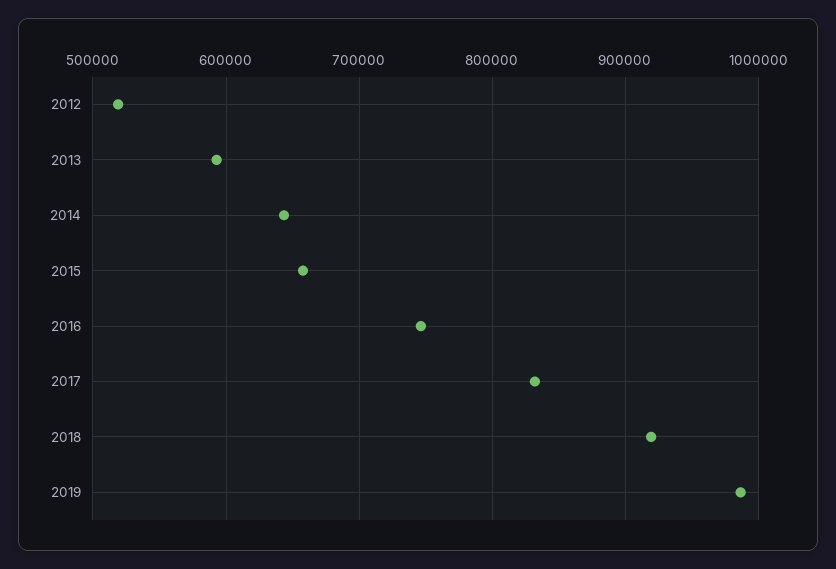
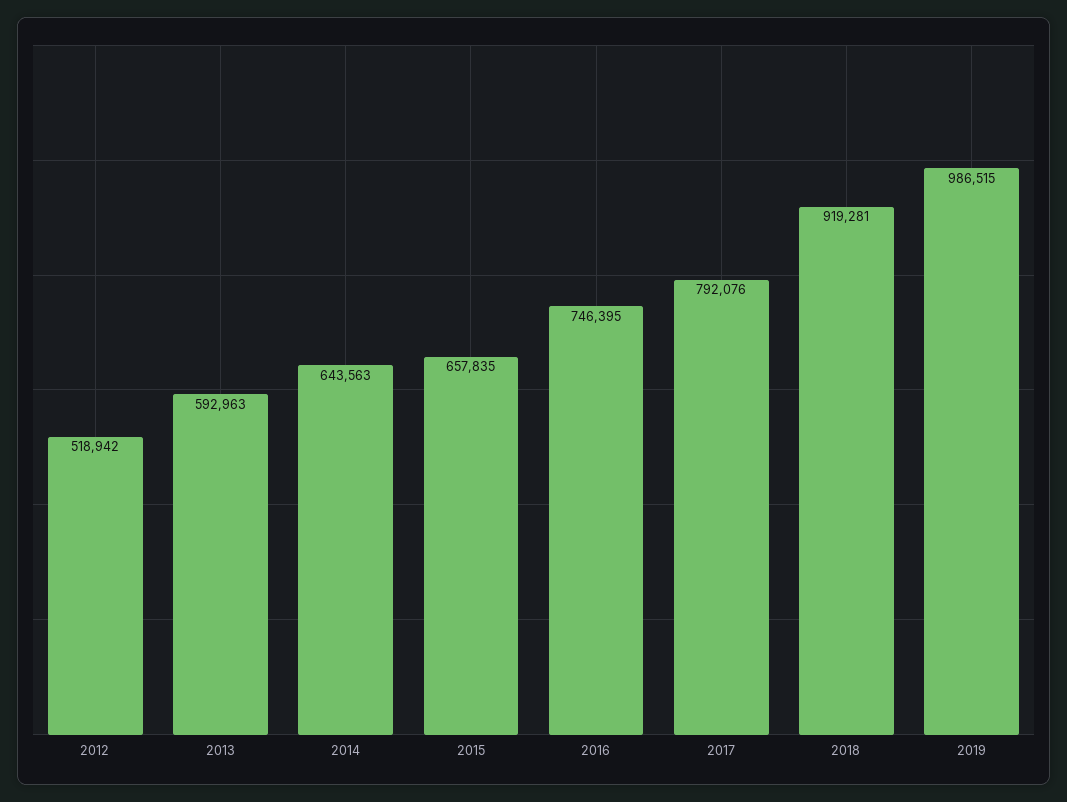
2017: 830000 -> 792076

